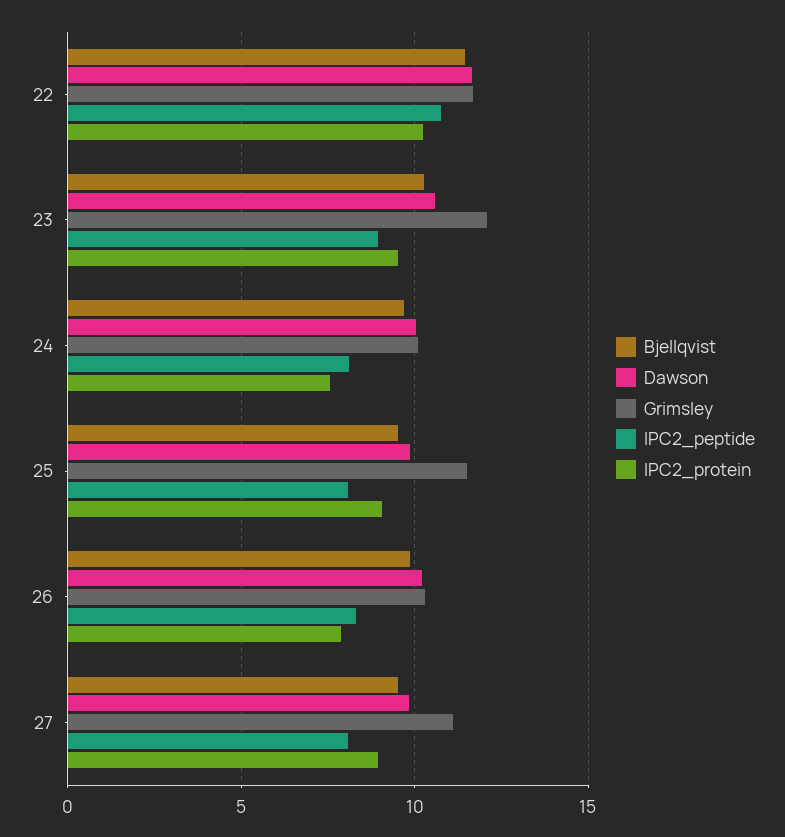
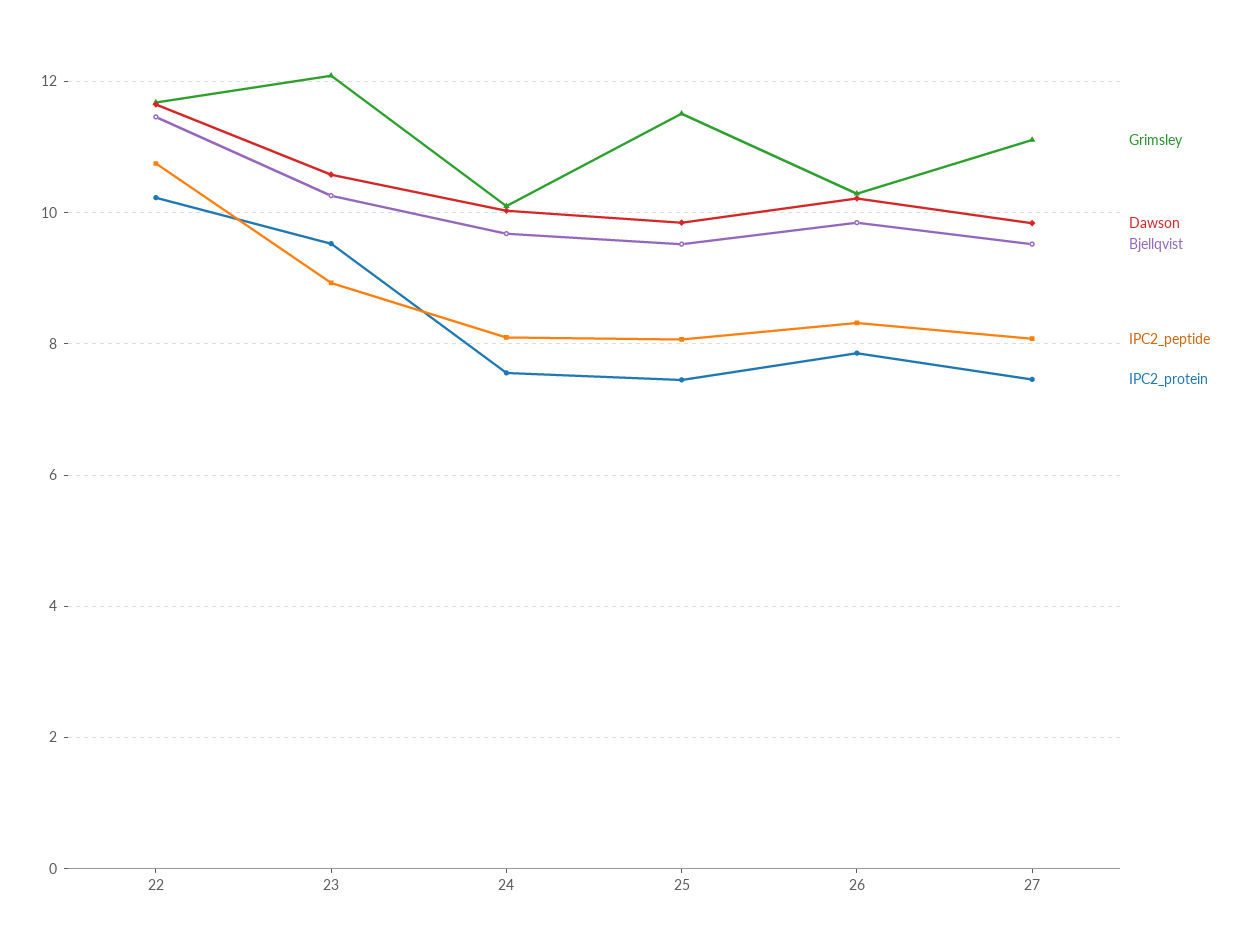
IPC2_protein, 25: 9 -> 7.4
IPC2_protein, 27: 9 -> 7.4

